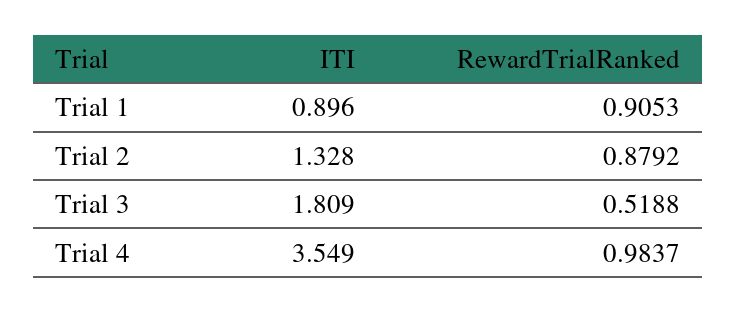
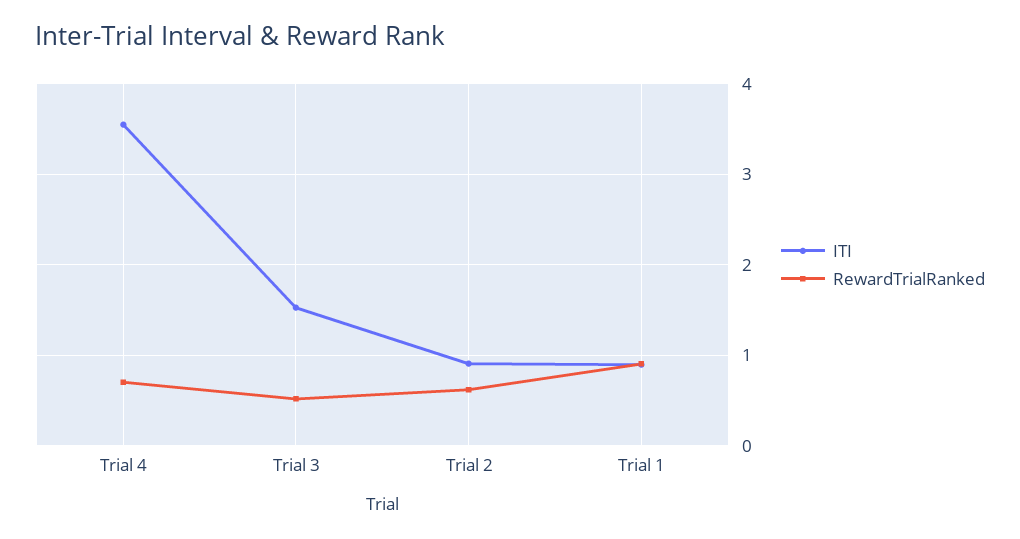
ITI, Trial 2: 1.328 -> 0.9
RewardTrialRanked, Trial 2: 0.8792 -> 0.6
ITI, Trial 3: 1.809 -> 1.5
RewardTrialRanked, Trial 4: 0.9837 -> 0.7

